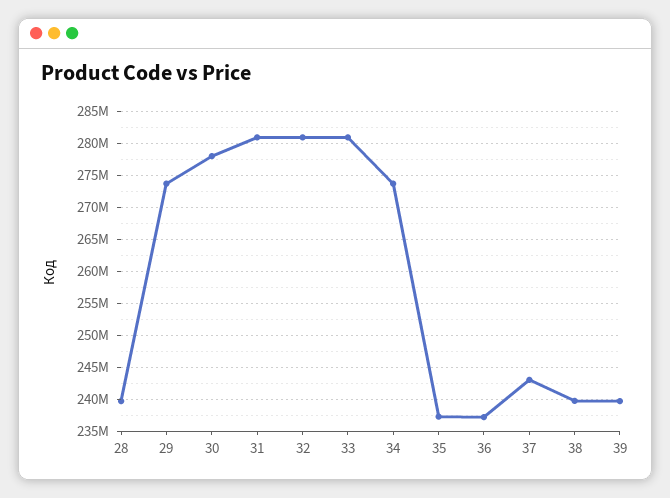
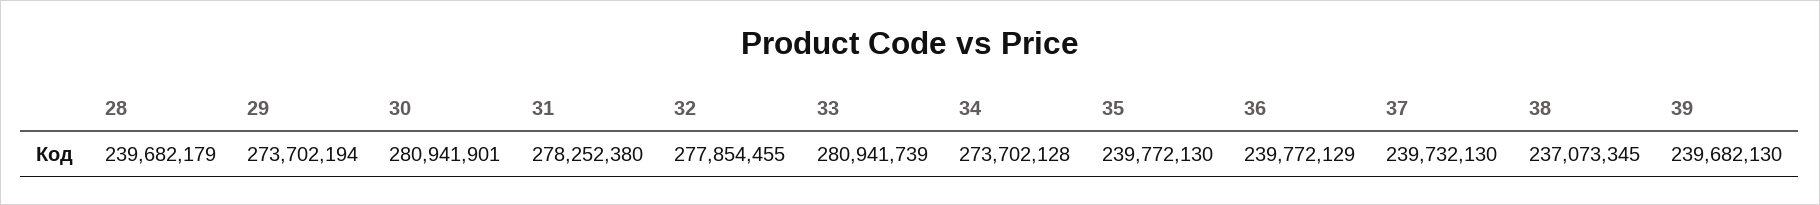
30: 278000000 -> 280941901
31: 281000000 -> 278252380
32: 281000000 -> 277854455
35: 237000000 -> 239772130
36: 237000000 -> 239772129
37: 243000000 -> 239732130
38: 240000000 -> 237073345

